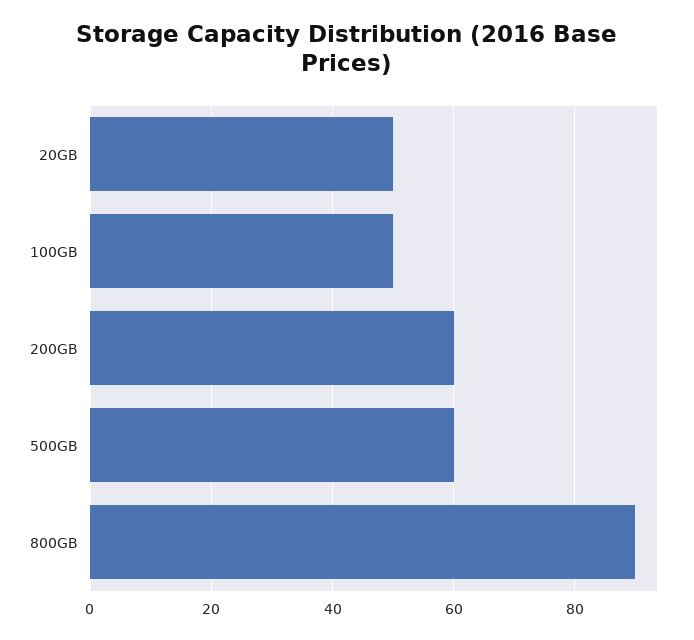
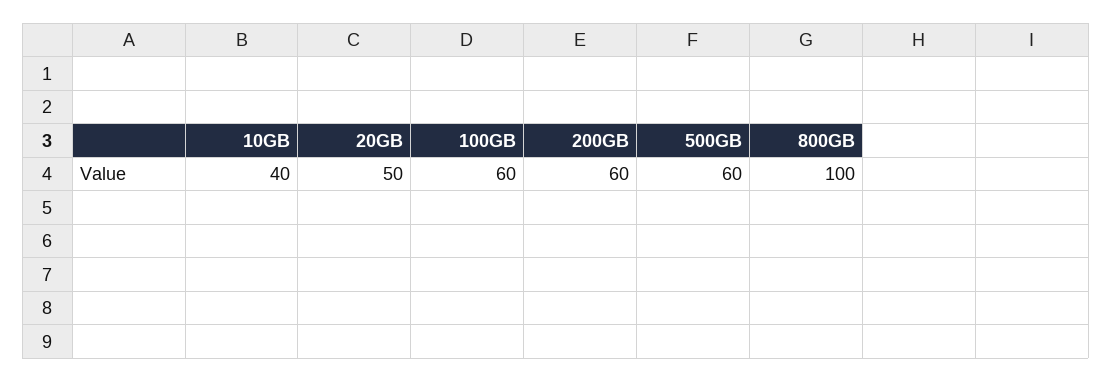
100GB: 50 -> 60
800GB: 90 -> 100
10GB: none -> 40

